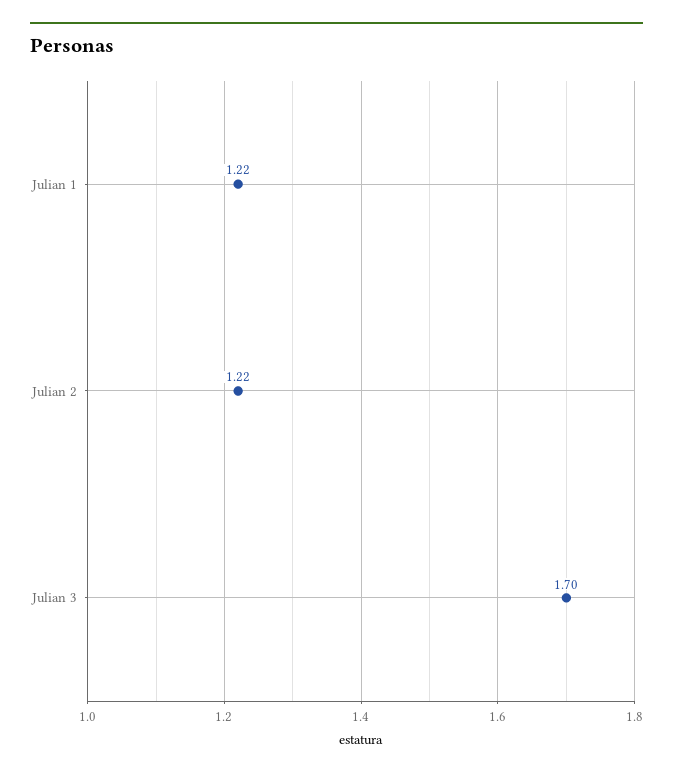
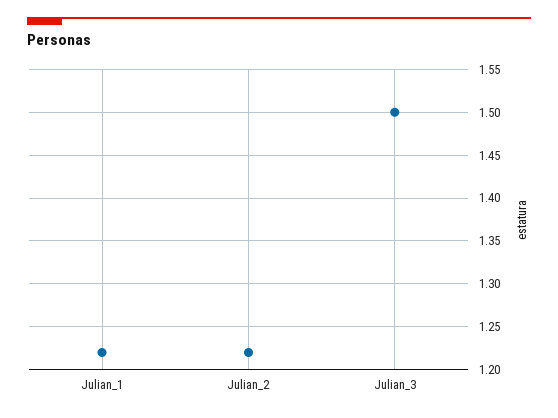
Julian 3: 1.7 -> 1.5

